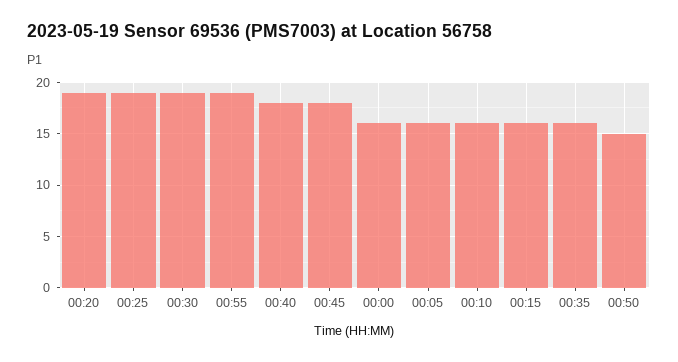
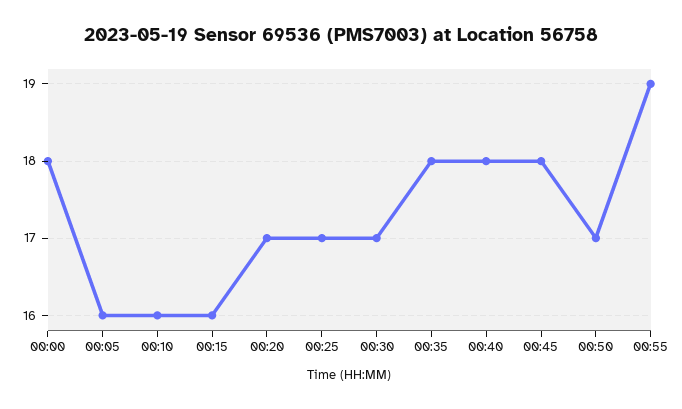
00:20: 19 -> 17
00:25: 19 -> 17
00:30: 19 -> 17
00:00: 16 -> 18
00:35: 16 -> 18
00:50: 15 -> 17

